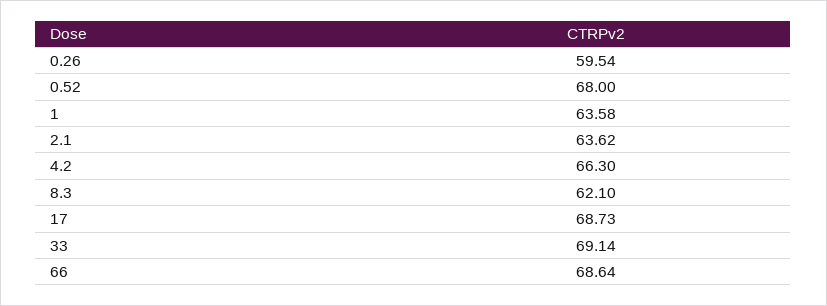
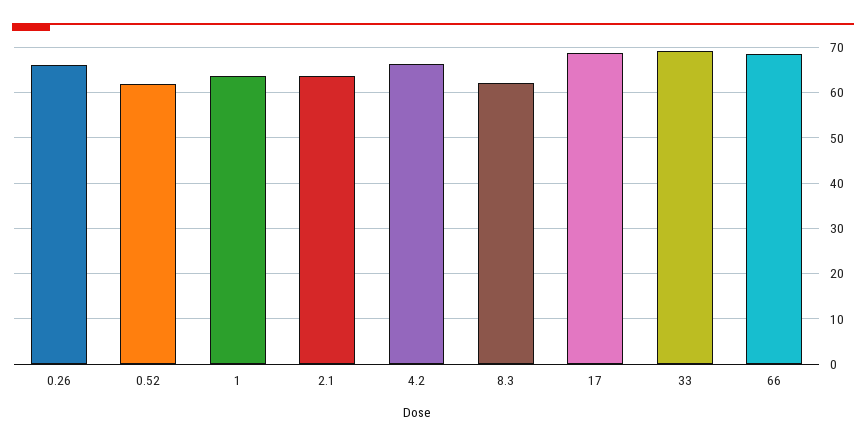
0.26: 59.54 -> 66
0.52: 68 -> 62

